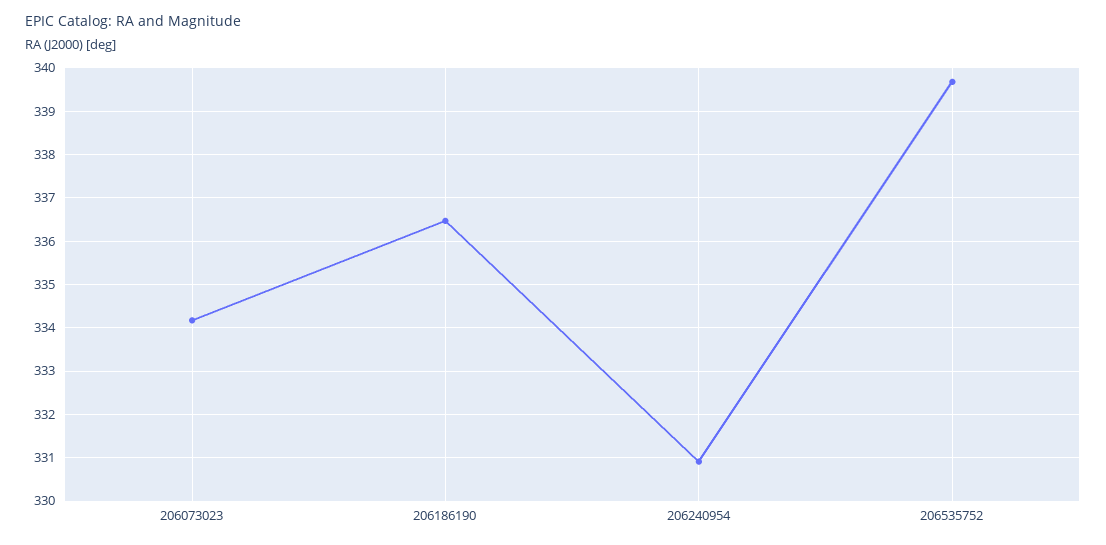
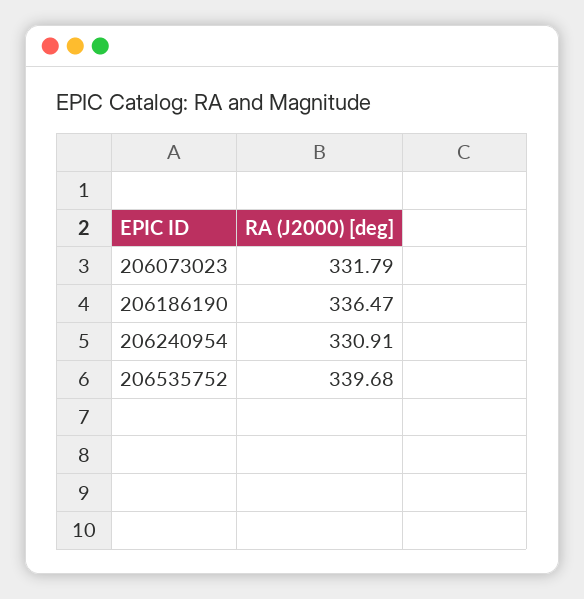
206073023: 334.2 -> 331.79

